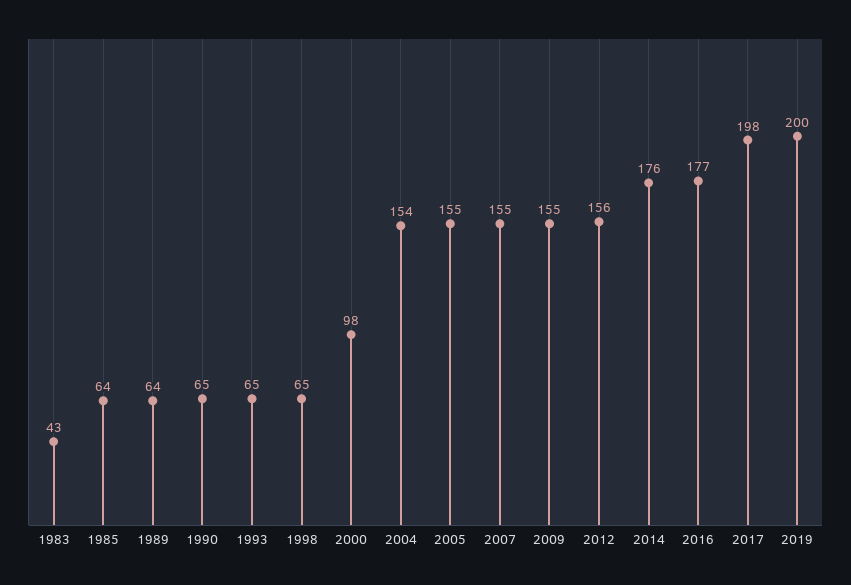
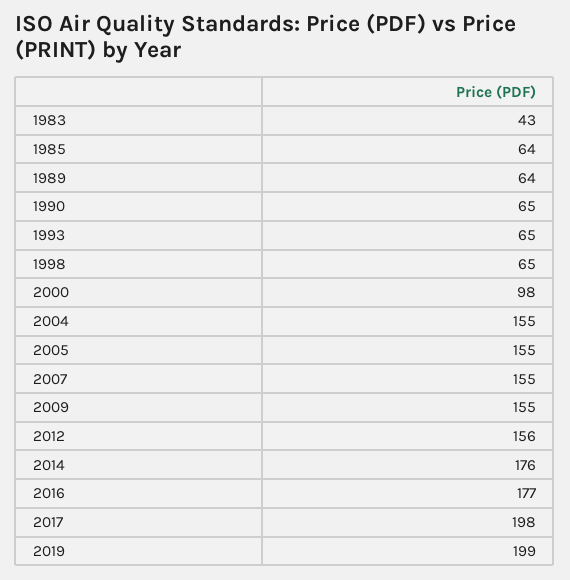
2004: 154 -> 155
2019: 200 -> 199

